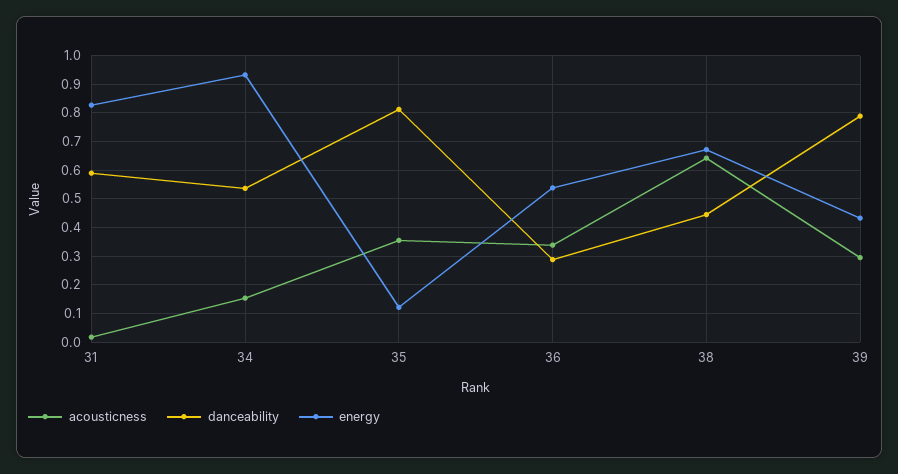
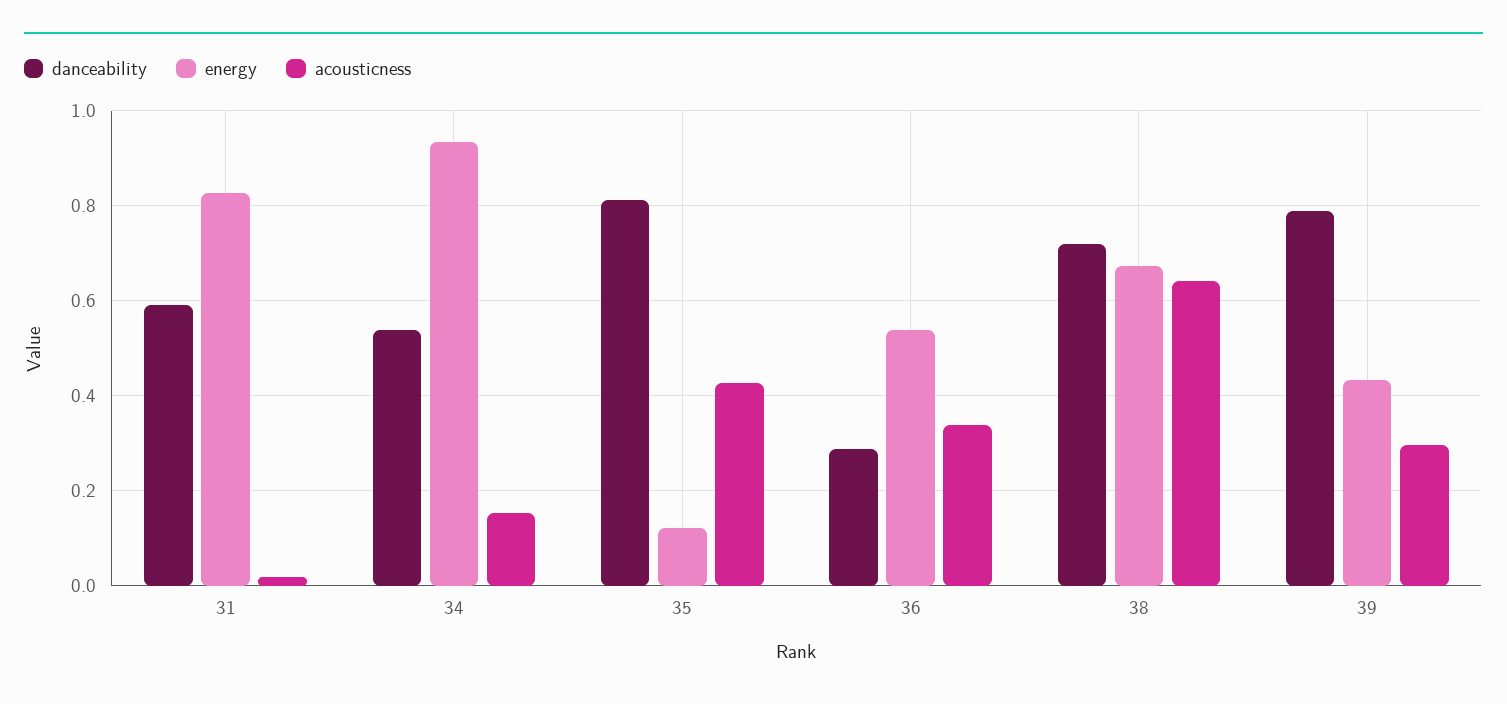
acousticness, 35: 0.35 -> 0.42
danceability, 38: 0.45 -> 0.72

